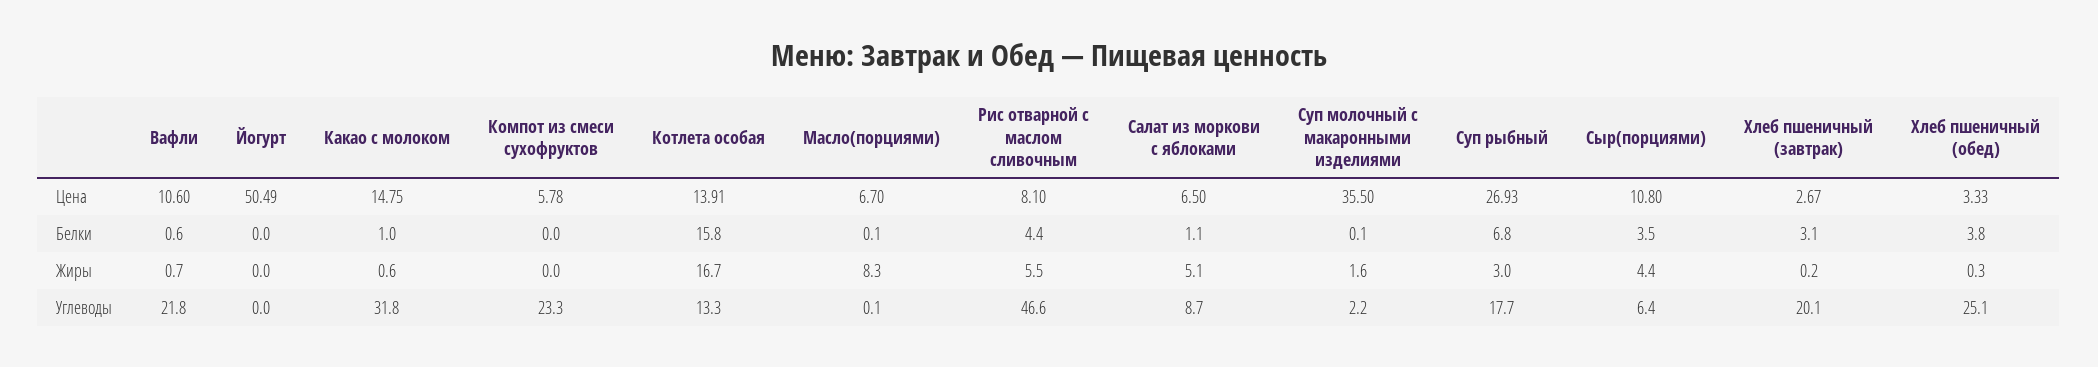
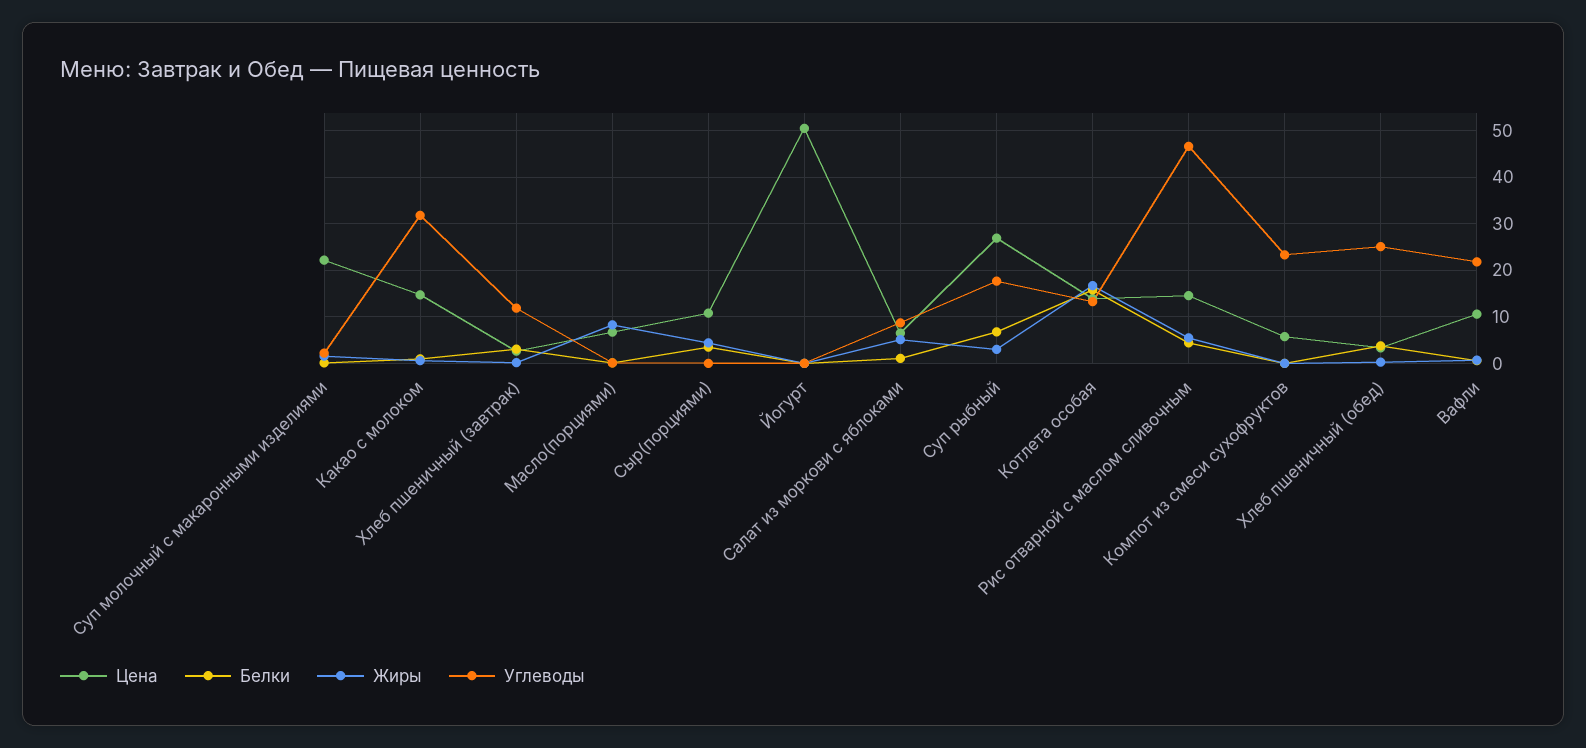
Цена, Рис отварной с маслом сливочным: 8.1 -> 14
Цена, Суп молочный с макаронными изделиями: 35.5 -> 22
Углеводы, Сыр(порциями): 6.4 -> 0
Углеводы, Хлеб пшеничный (завтрак): 20.1 -> 12

